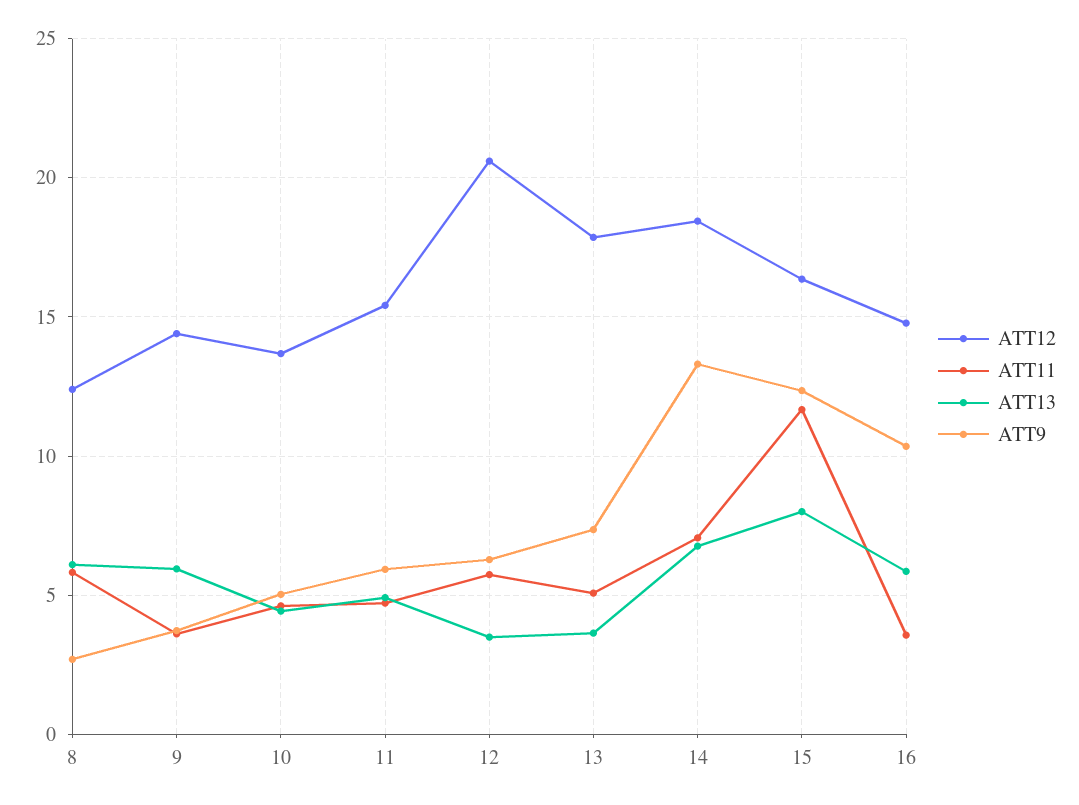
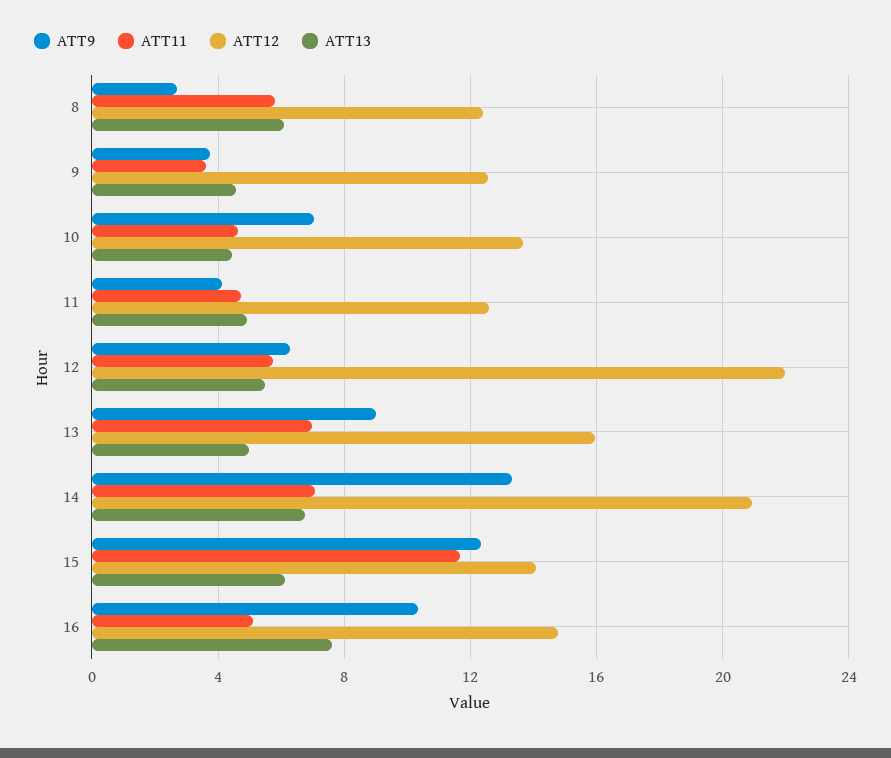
ATT12, 9: 14.5 -> 12.5
ATT13, 9: 6 -> 4.5
ATT9, 10: 5 -> 7
ATT12, 11: 15.5 -> 12.5
ATT9, 11: 6 -> 4
ATT12, 12: 20.5 -> 22
ATT13, 12: 3.5 -> 5.5
ATT12, 13: 18 -> 16
ATT11, 13: 5 -> 7
ATT13, 13: 3.5 -> 5
ATT9, 13: 7.5 -> 9
ATT12, 14: 18.5 -> 21
ATT12, 15: 16.5 -> 14
ATT13, 15: 8 -> 6
ATT11, 16: 3.5 -> 5
ATT13, 16: 6 -> 7.5

